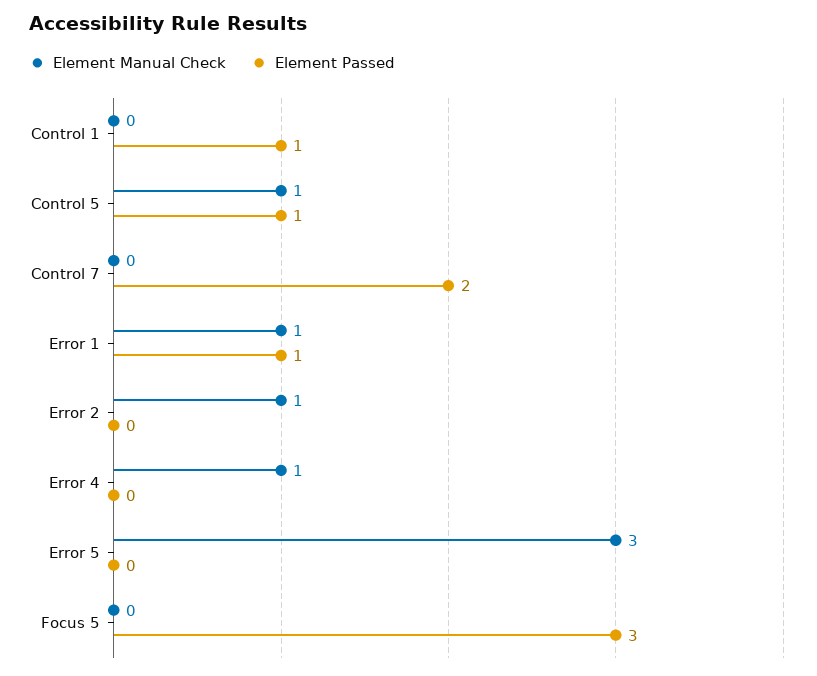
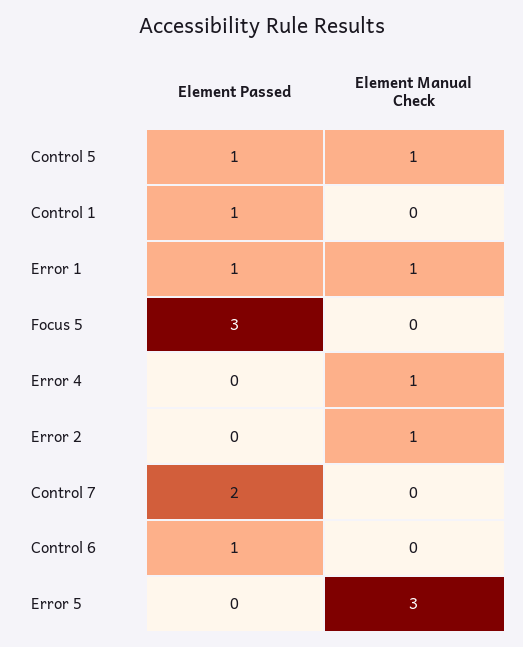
Element Passed, Control 6: none -> 1
Element Manual Check, Control 6: none -> 0

